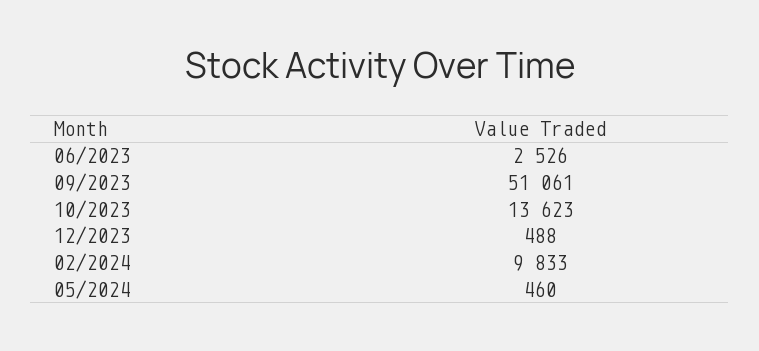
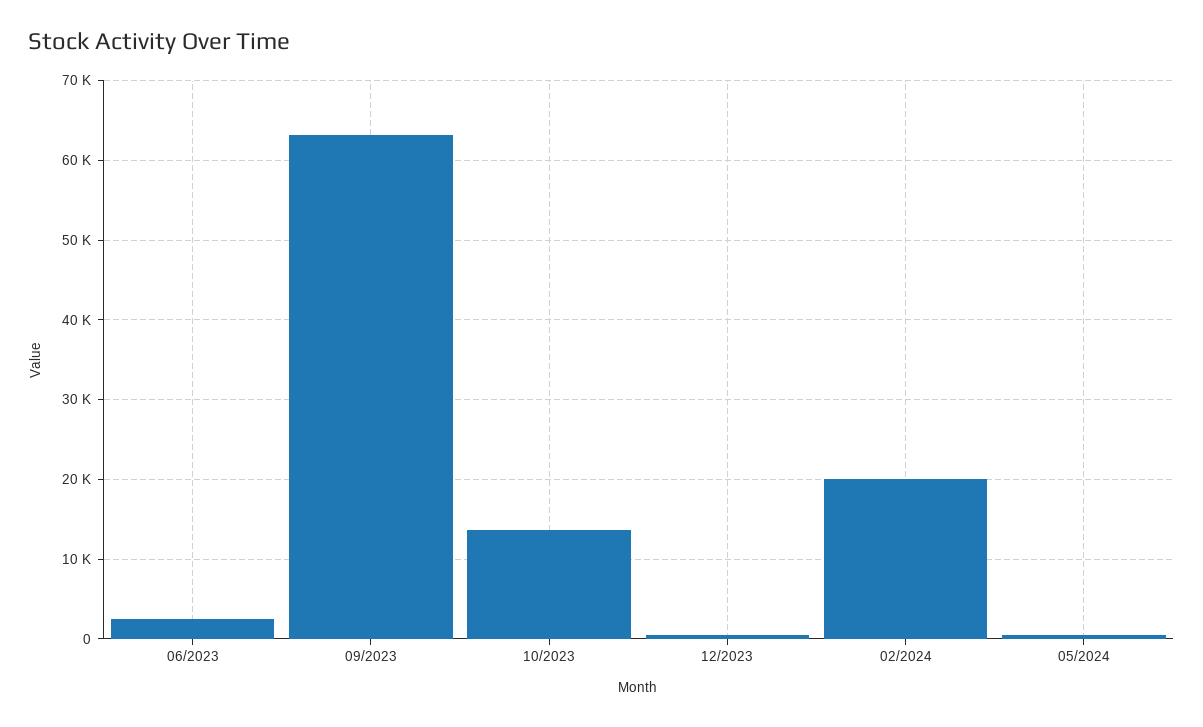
09/2023: 51061 -> 63000
02/2024: 9833 -> 20000

